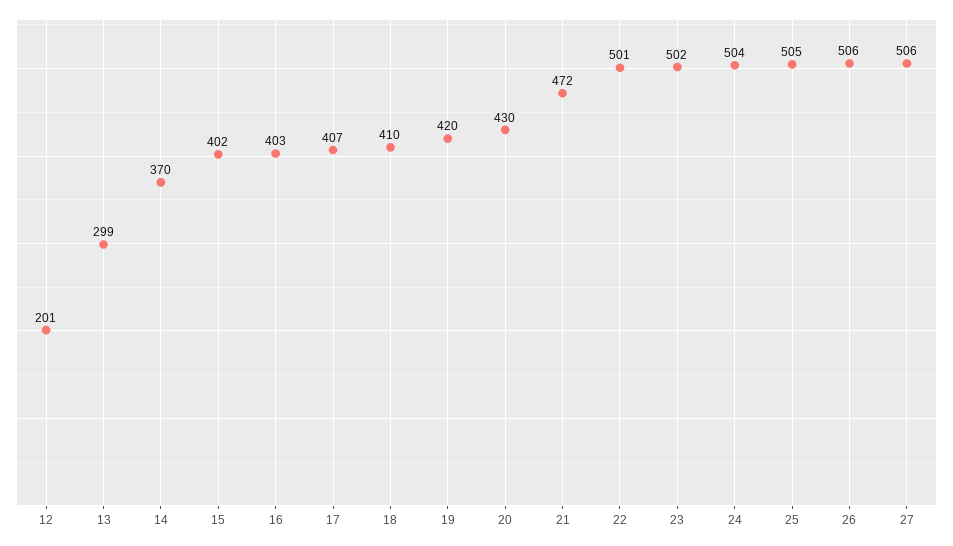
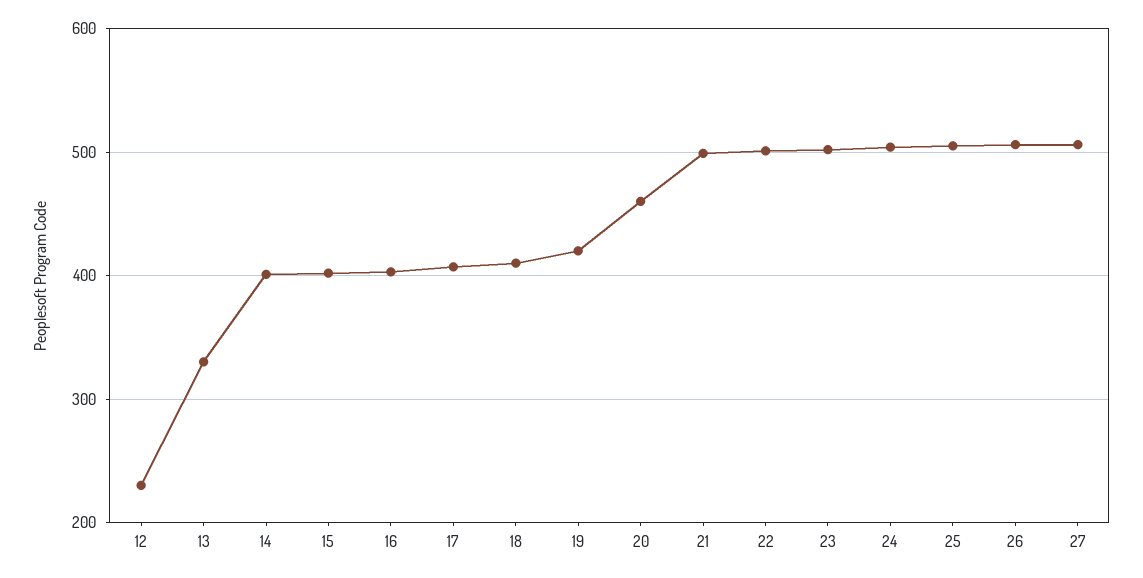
12: 201 -> 230
13: 299 -> 330
14: 370 -> 400
20: 430 -> 460
21: 472 -> 500

